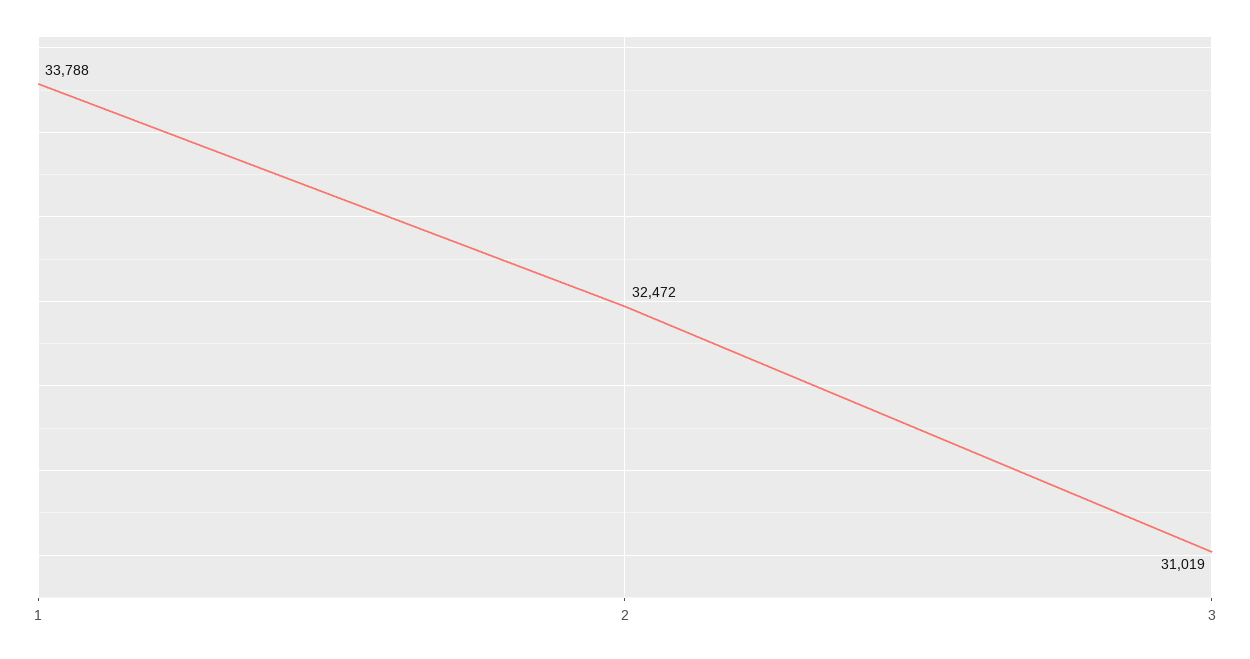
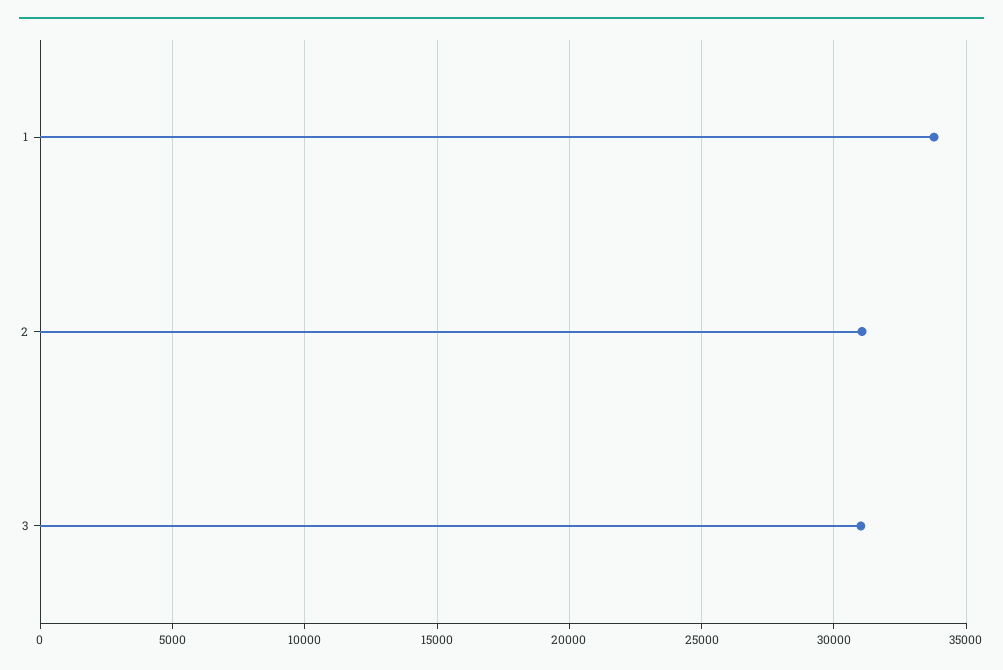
2: 32472 -> 31000

